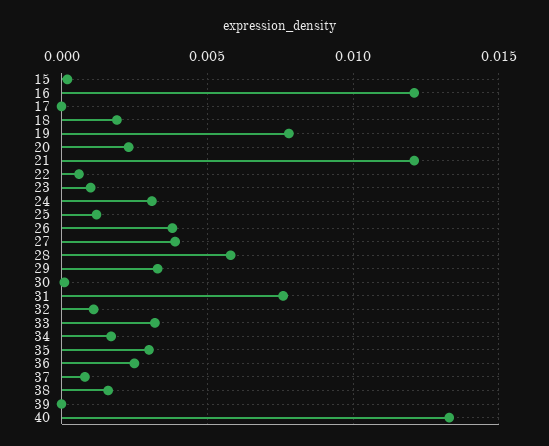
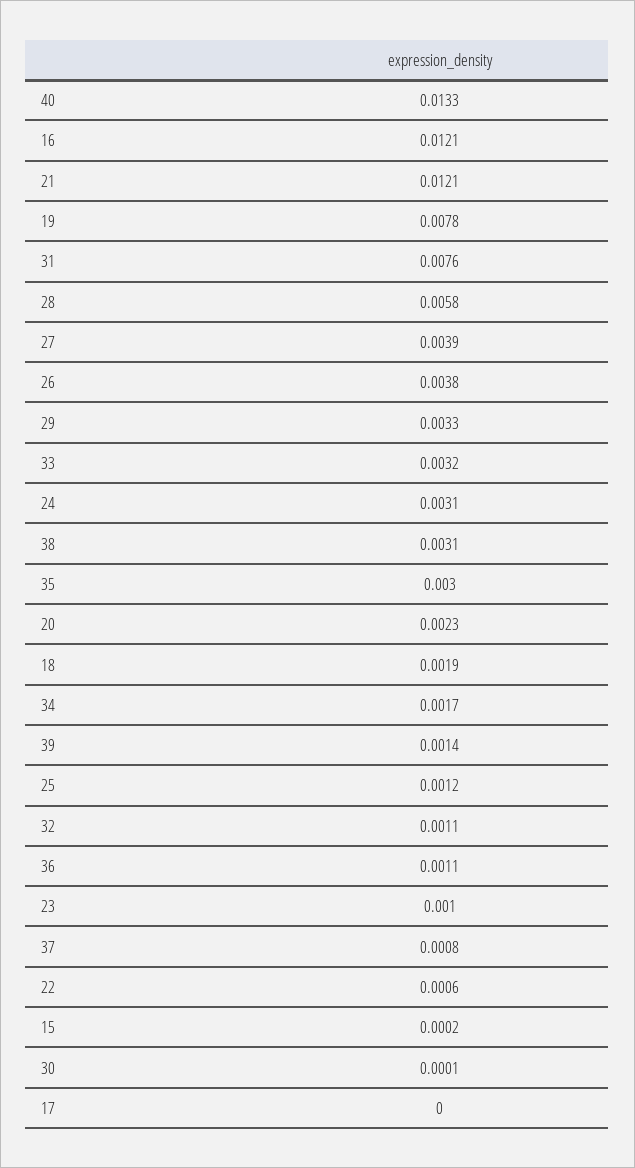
36: 0.0025 -> 0.0011
38: 0.0015 -> 0.0031
39: 0 -> 0.0014

